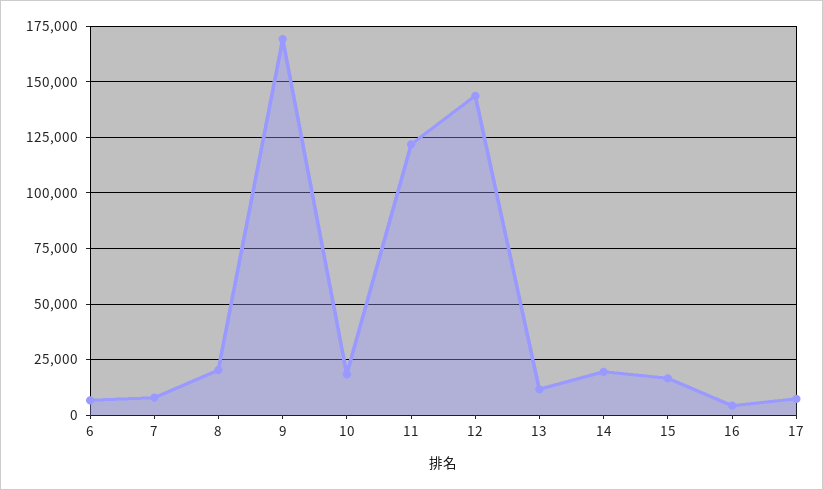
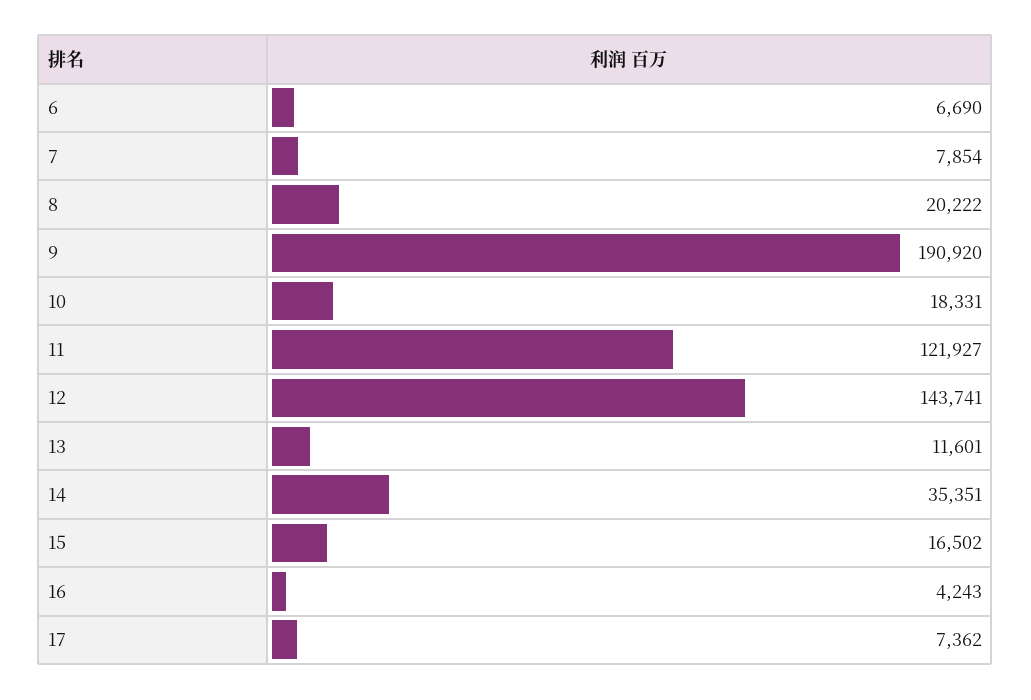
9: 170000 -> 190920
14: 20000 -> 35351

